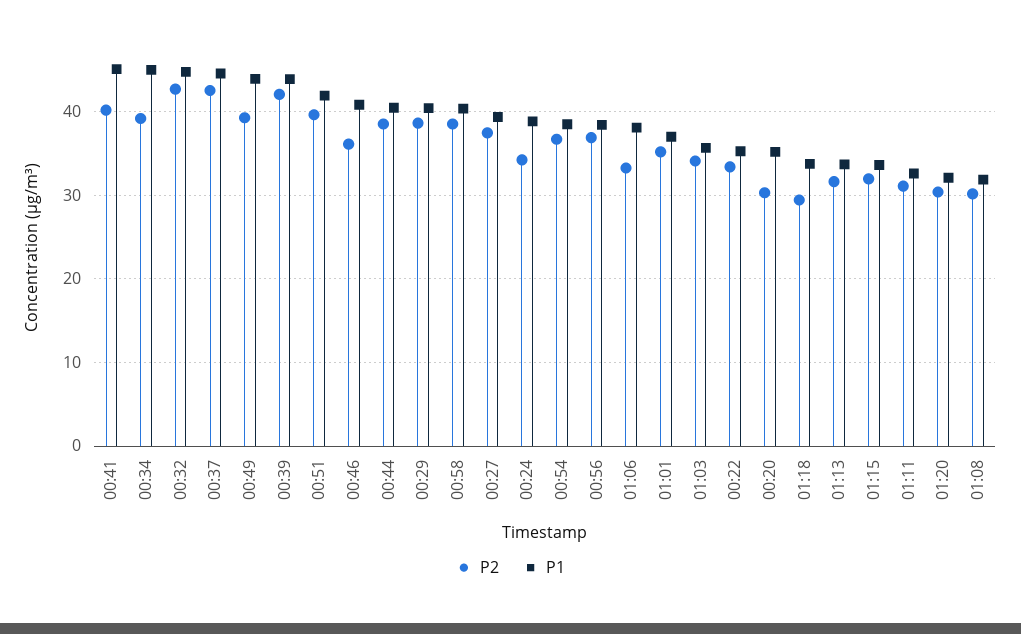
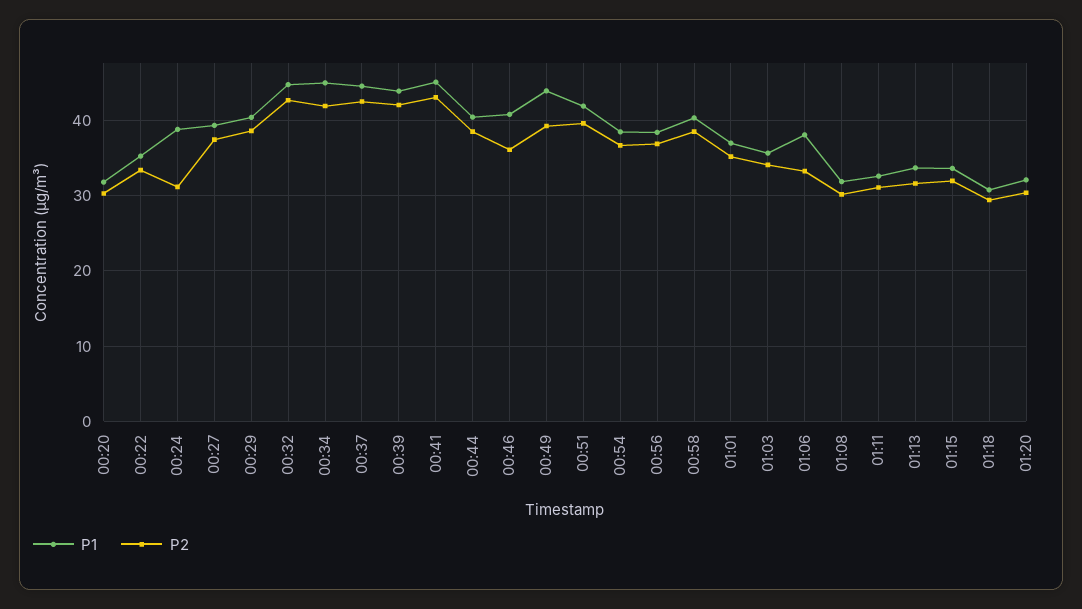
P2, 00:41: 40 -> 43
P2, 00:34: 39 -> 42
P2, 00:24: 34 -> 31
P1, 00:20: 35 -> 32
P1, 01:18: 34 -> 31

